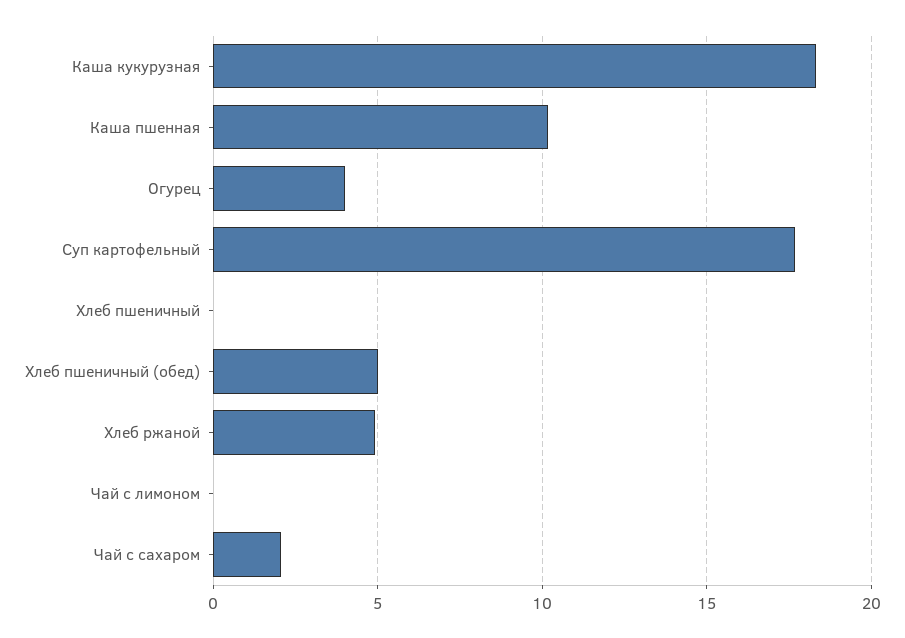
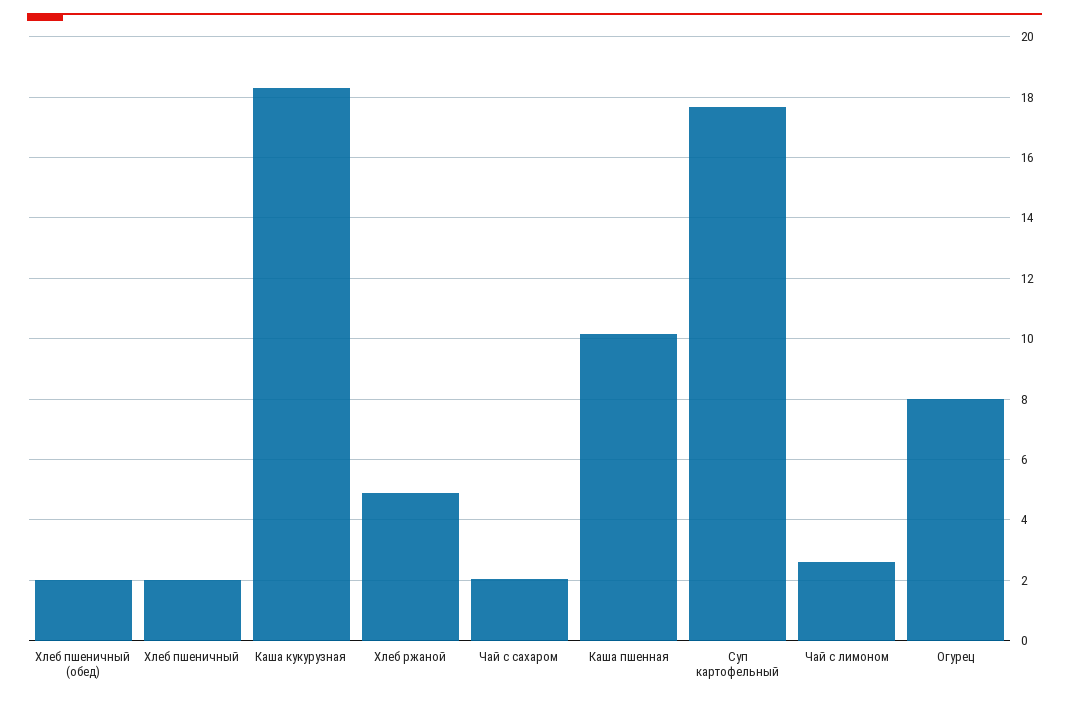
Огурец: 4 -> 8
Хлеб пшеничный: 0 -> 2
Хлеб пшеничный (обед): 5 -> 2
Чай с лимоном: 0 -> 2.6

